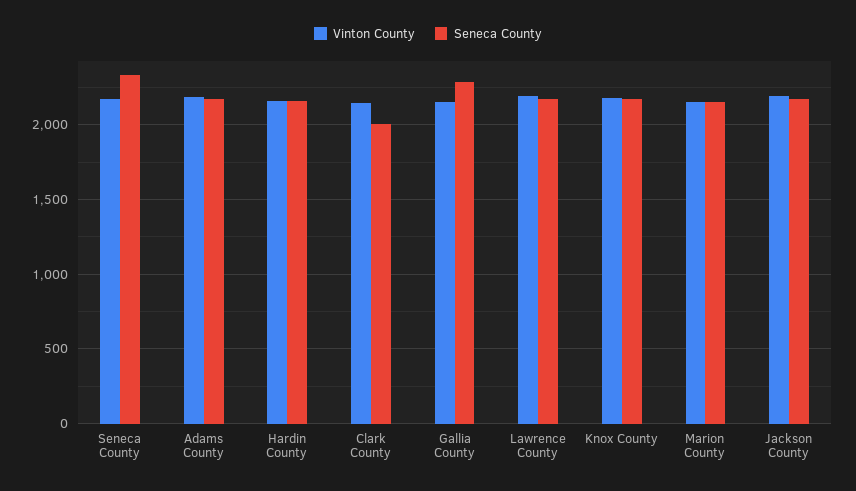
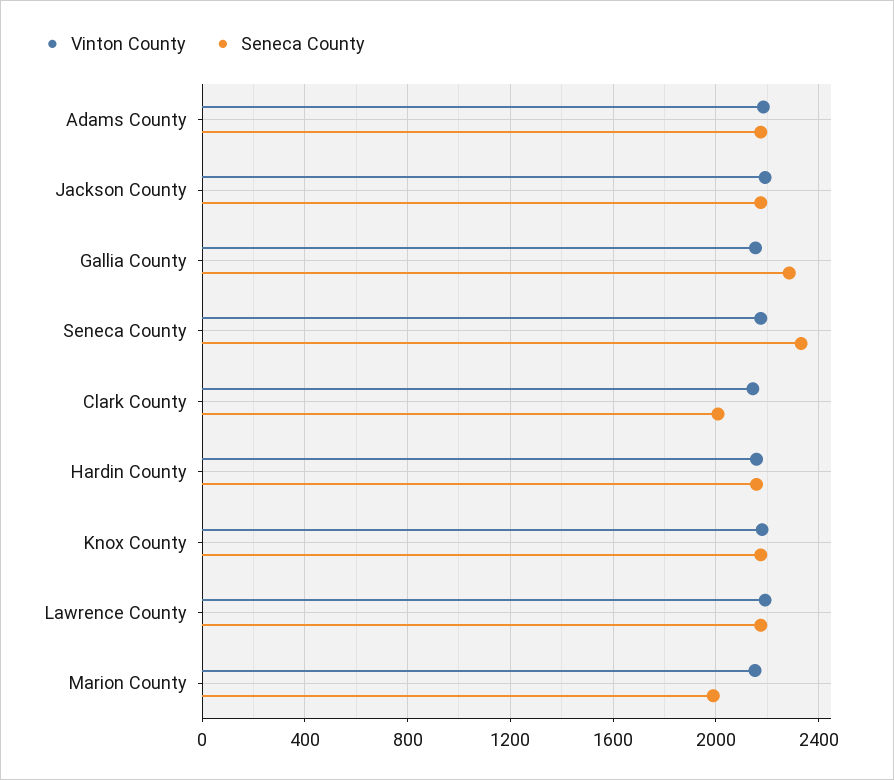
Seneca County, Marion County: 2150 -> 2000

